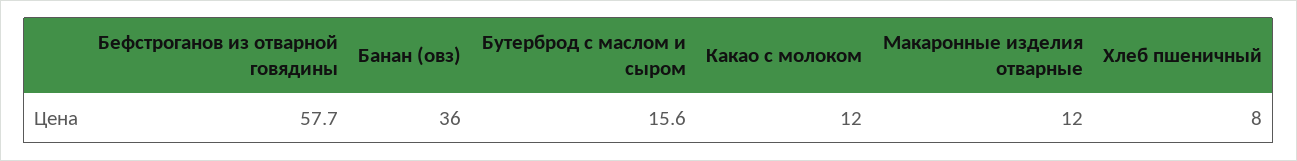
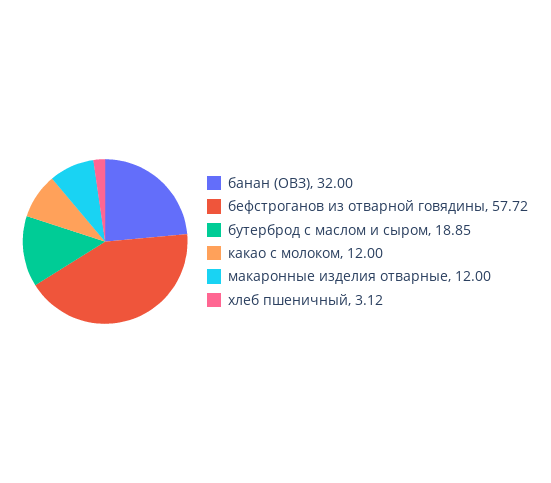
Банан (овз): 36 -> 32
Бутерброд с маслом и сыром: 15.6 -> 18.85
Хлеб пшеничный: 8 -> 3.12

